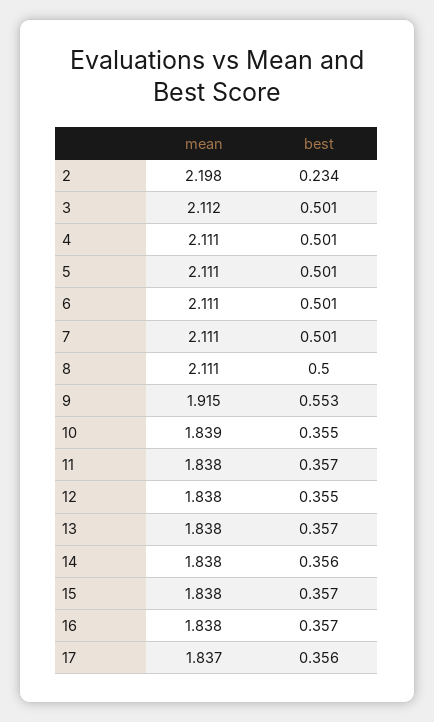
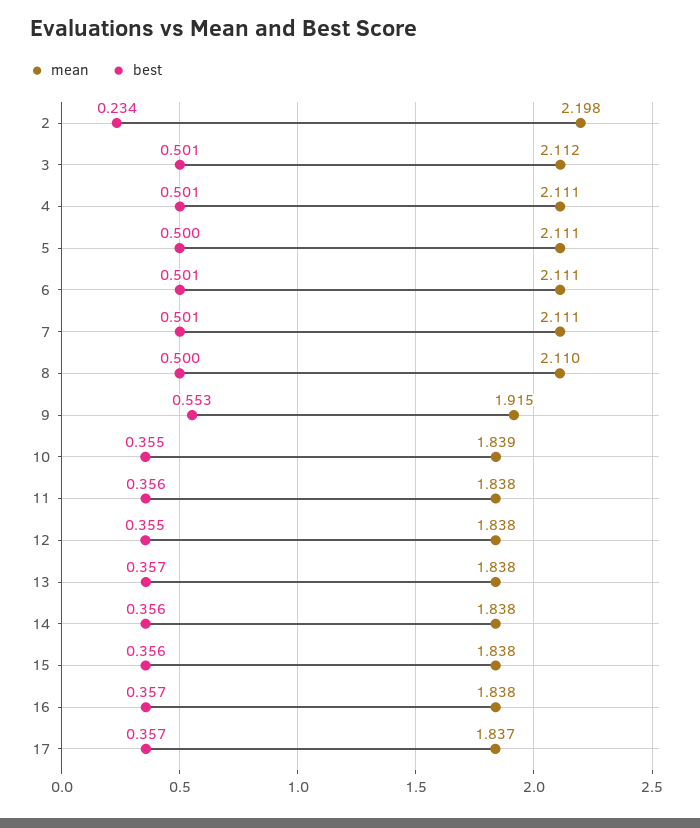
best, 5: 0.501 -> 0.5
mean, 8: 2.111 -> 2.11
best, 11: 0.357 -> 0.356
best, 15: 0.357 -> 0.356
best, 17: 0.356 -> 0.357

